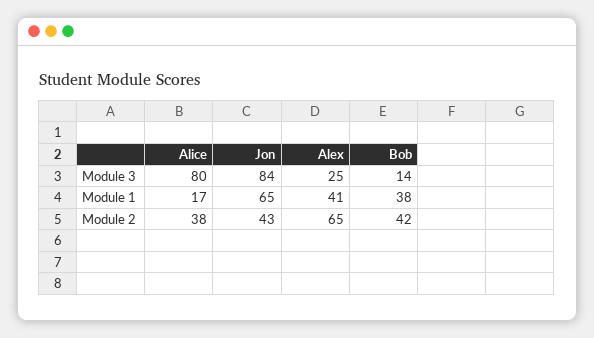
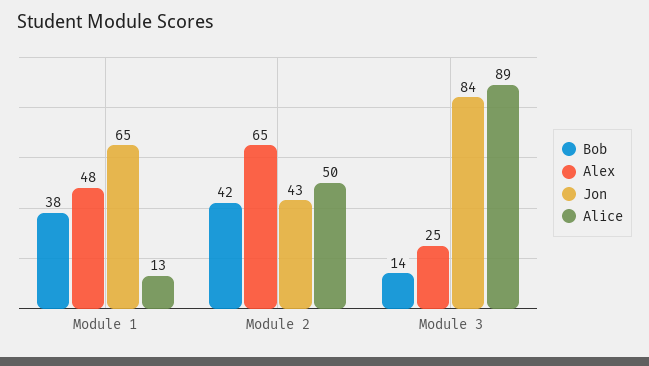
Alice, Module 3: 80 -> 89
Alice, Module 1: 17 -> 13
Alex, Module 1: 41 -> 48
Alice, Module 2: 38 -> 50

